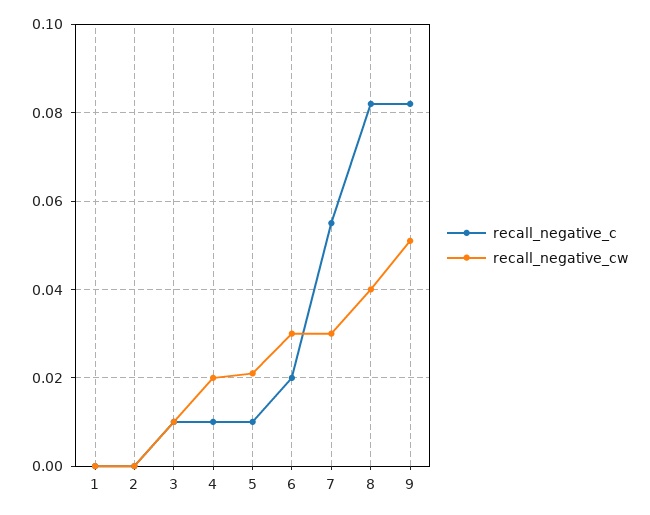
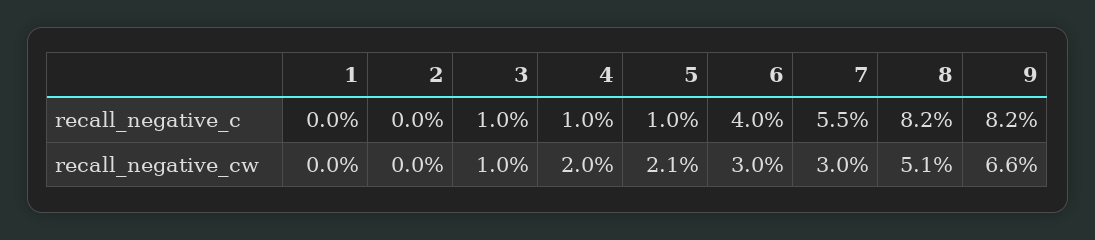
recall_negative_c, 6: 0.02 -> 0.04
recall_negative_cw, 8: 0.04 -> 0.051
recall_negative_cw, 9: 0.05 -> 0.066

